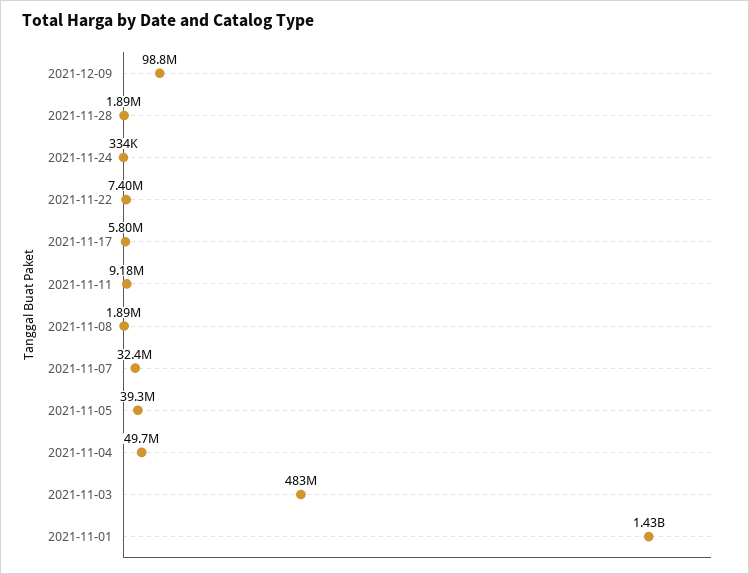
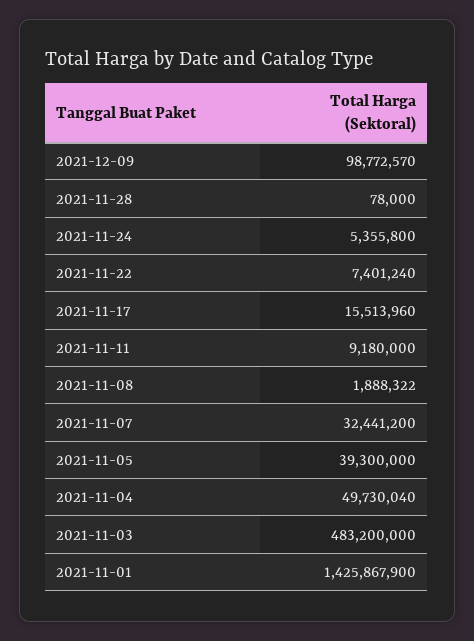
2021-11-28: 1890000 -> 78000
2021-11-24: 334000 -> 5355800
2021-11-17: 5800000 -> 15513960

